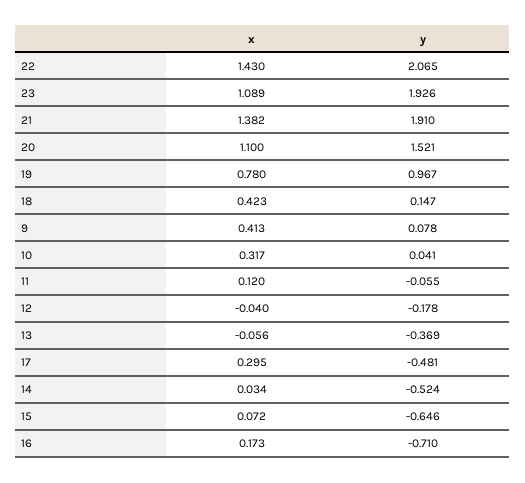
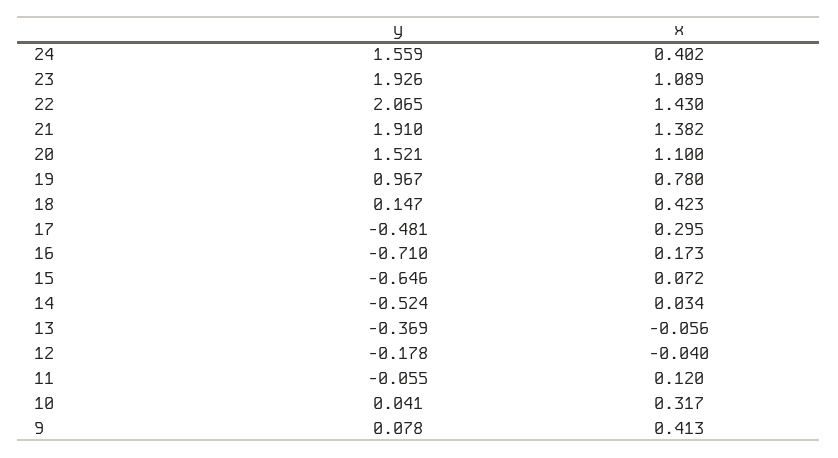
y, 24: none -> 1.559
x, 24: none -> 0.402

